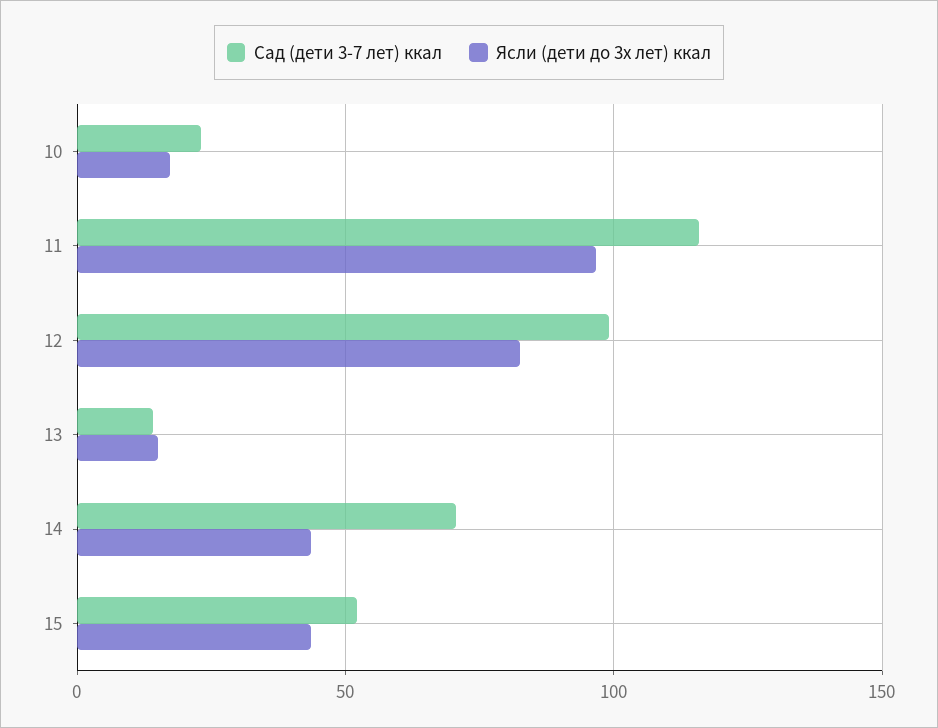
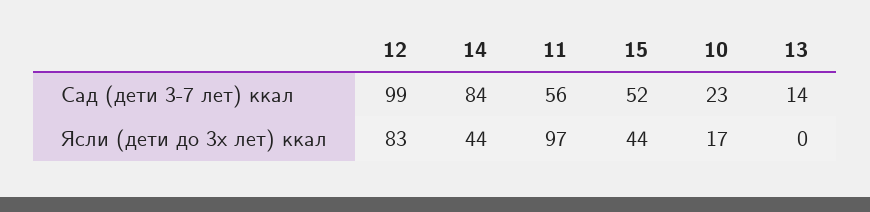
Сад (дети 3-7 лет) ккал, 11: 115 -> 56
Ясли (дети до 3х лет) ккал, 13: 15 -> 0
Сад (дети 3-7 лет) ккал, 14: 70 -> 84

